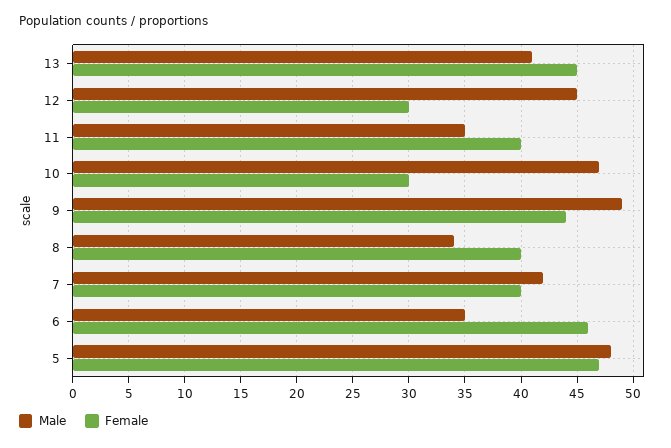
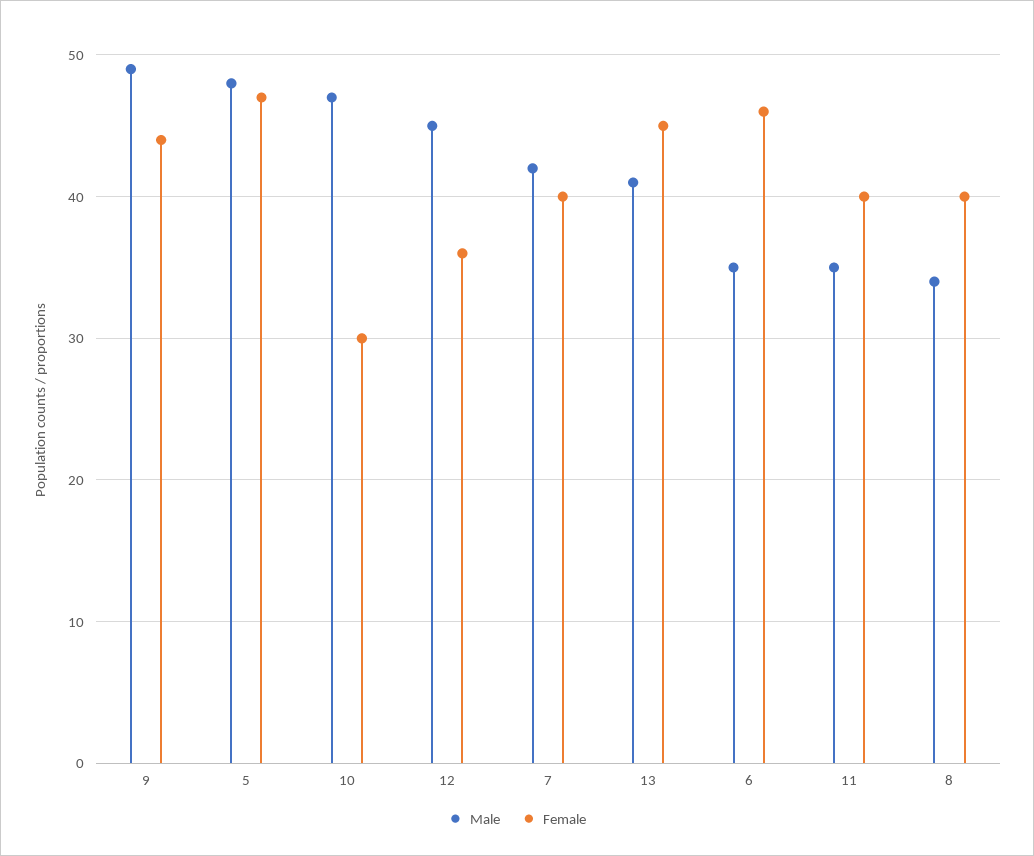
Female, 12: 30 -> 36

